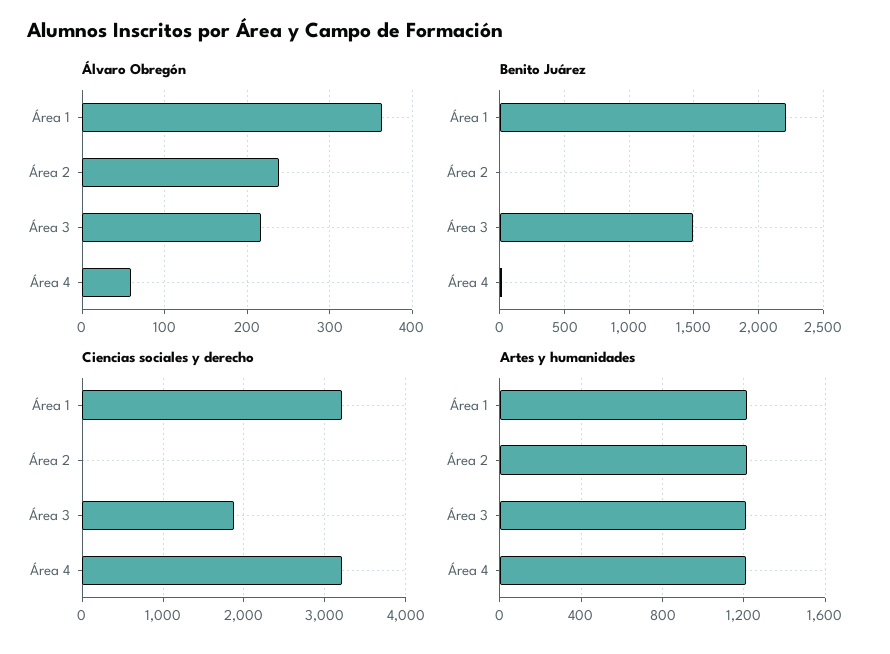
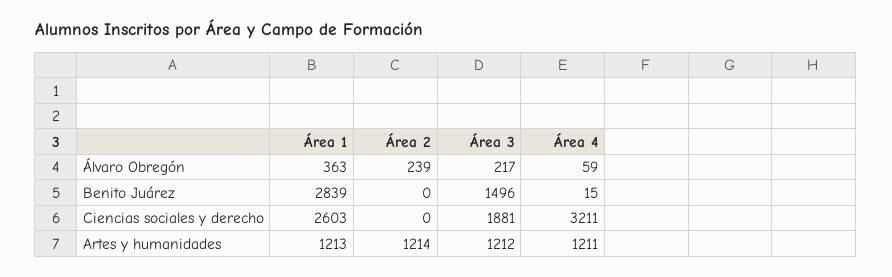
Benito Juárez, Área 1: 2200 -> 2839
Ciencias sociales y derecho, Área 1: 3200 -> 2603

